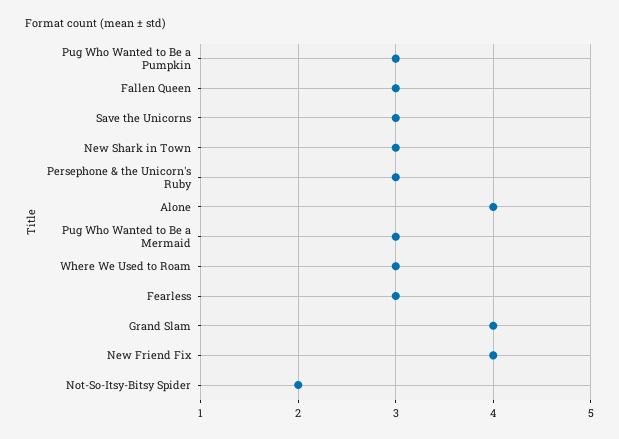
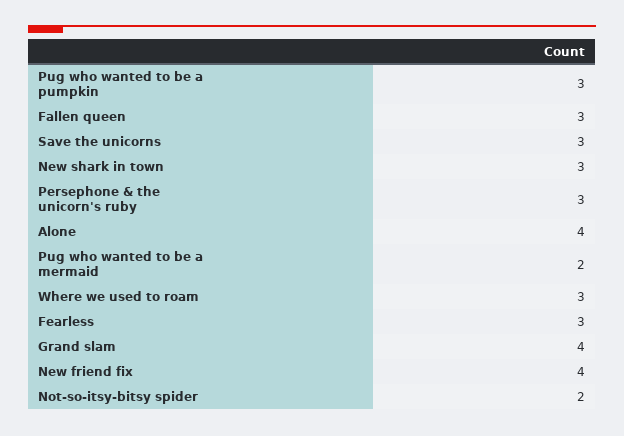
Pug Who Wanted to Be a Mermaid: 3 -> 2

